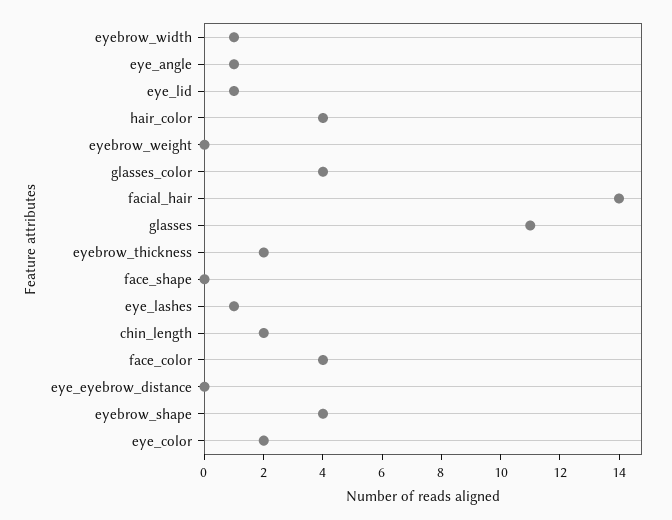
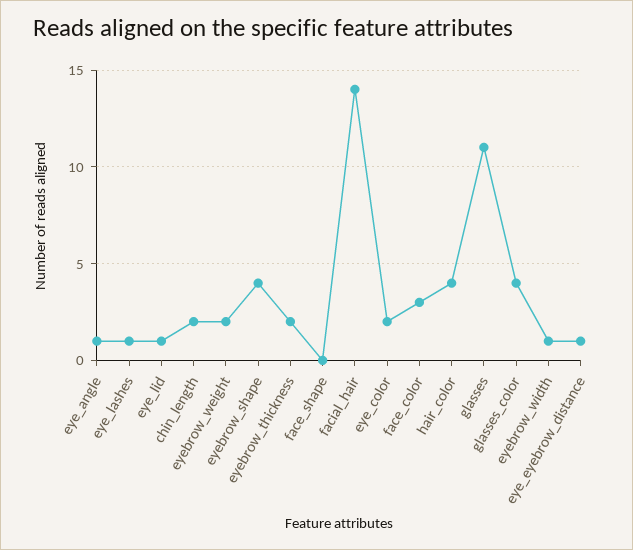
eyebrow_weight: 0 -> 2
face_color: 4 -> 3
eye_eyebrow_distance: 0 -> 1

